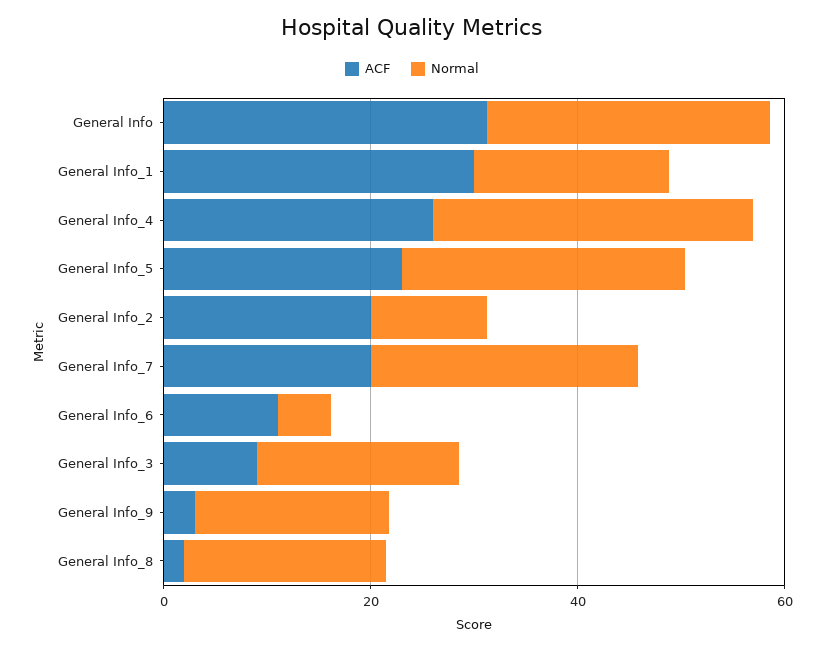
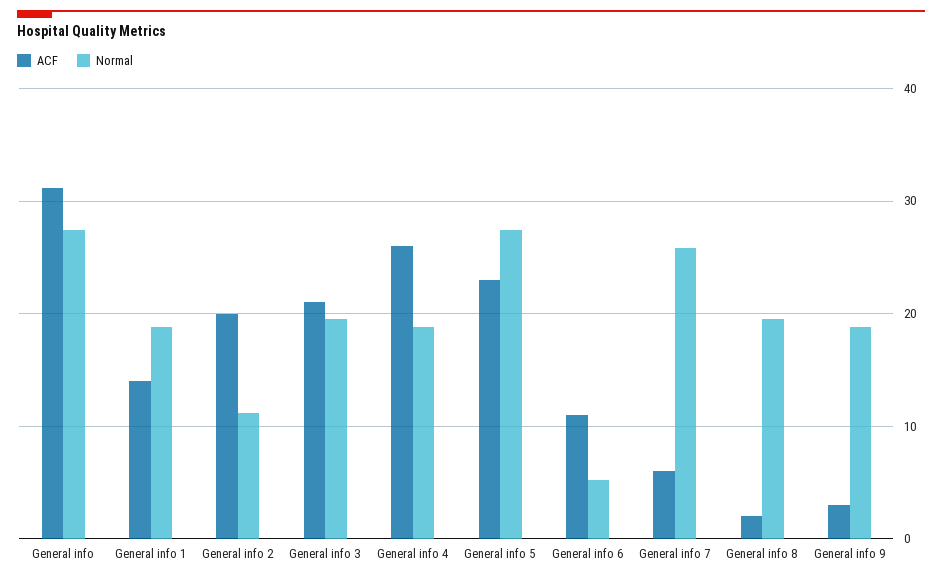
ACF, General Info_1: 30 -> 14
Normal, General Info_4: 30 -> 19
ACF, General Info_7: 20 -> 6
ACF, General Info_3: 10 -> 21

